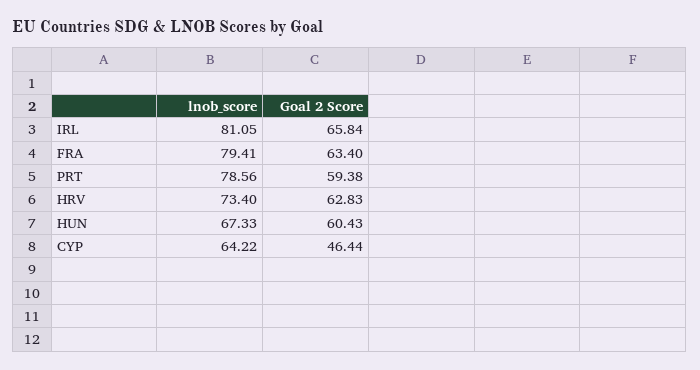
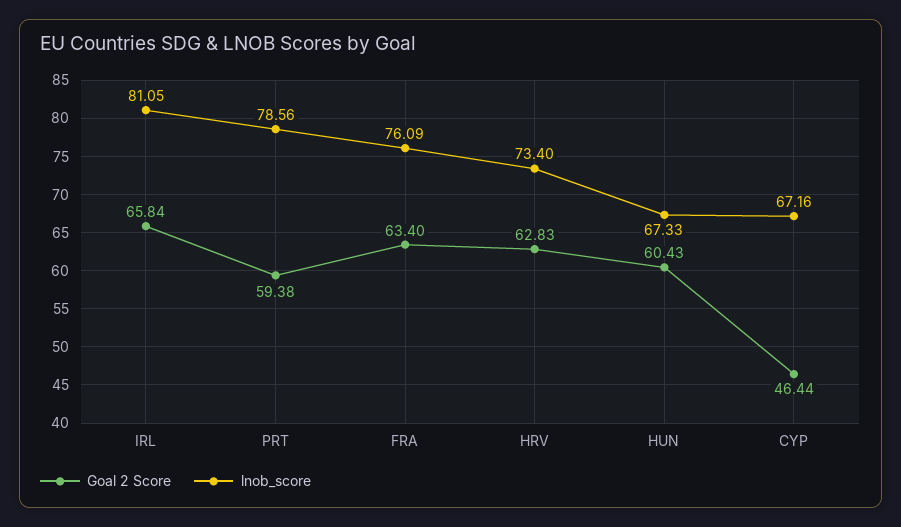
lnob_score, FRA: 79.41 -> 76.09
lnob_score, CYP: 64.22 -> 67.16

